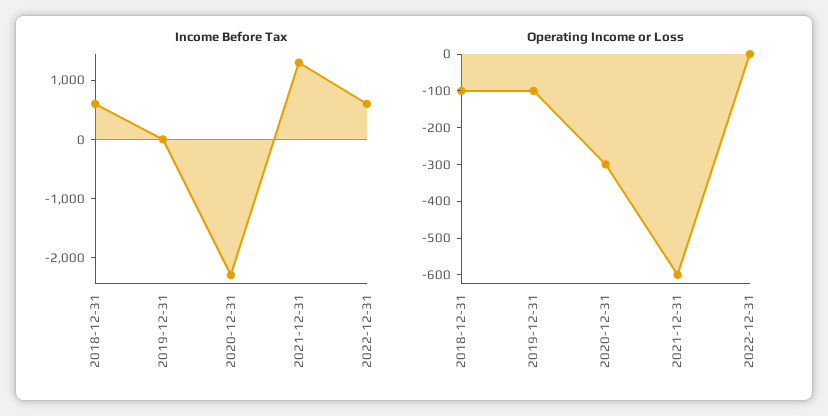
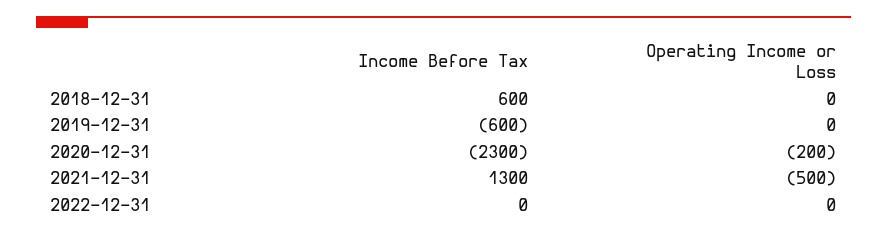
Income Before Tax, 2019-12-31: 0 -> -600
Income Before Tax, 2022-12-31: 600 -> 0
Operating Income or Loss, 2018-12-31: -100 -> 0
Operating Income or Loss, 2019-12-31: -100 -> 0
Operating Income or Loss, 2020-12-31: -300 -> -200
Operating Income or Loss, 2021-12-31: -600 -> -500

